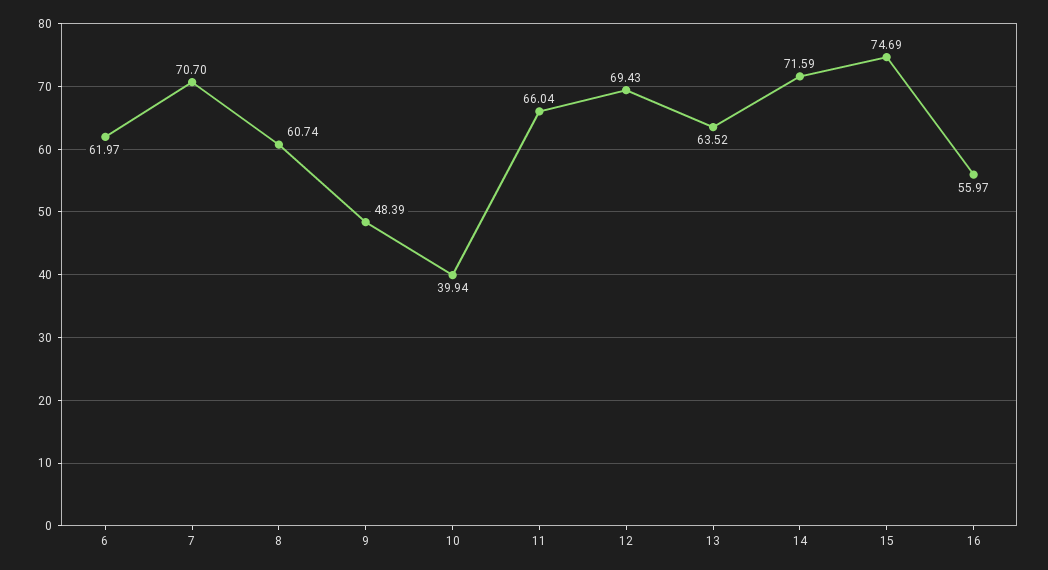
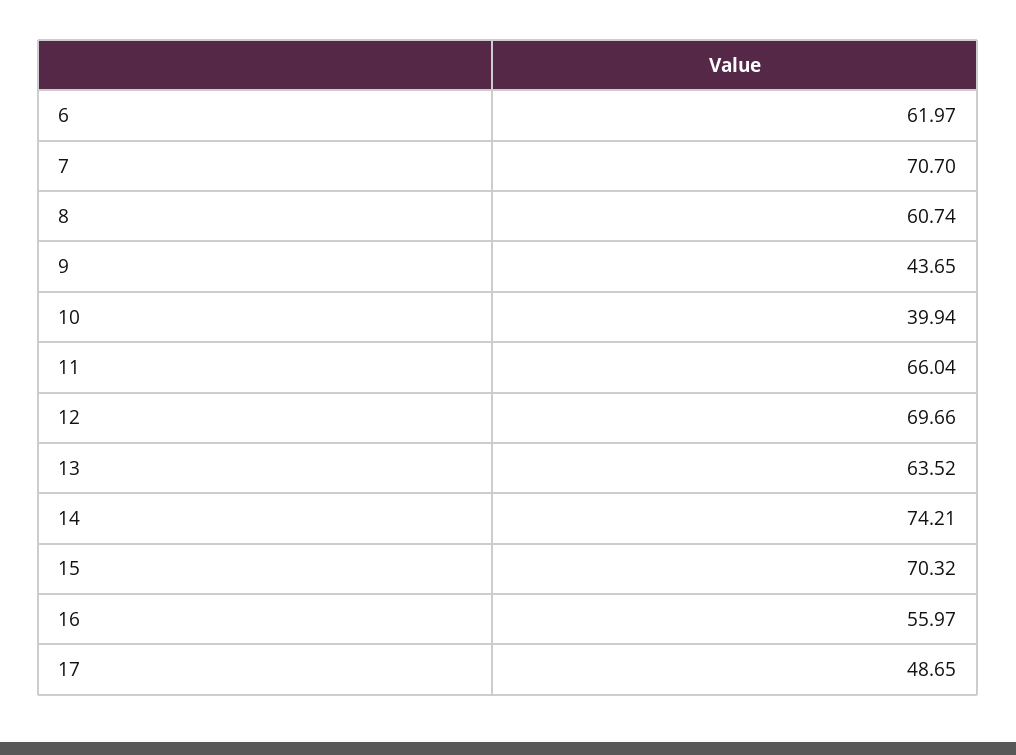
9: 48.39 -> 43.65
12: 69.43 -> 69.66
14: 71.59 -> 74.21
15: 74.69 -> 70.32
17: none -> 48.65

